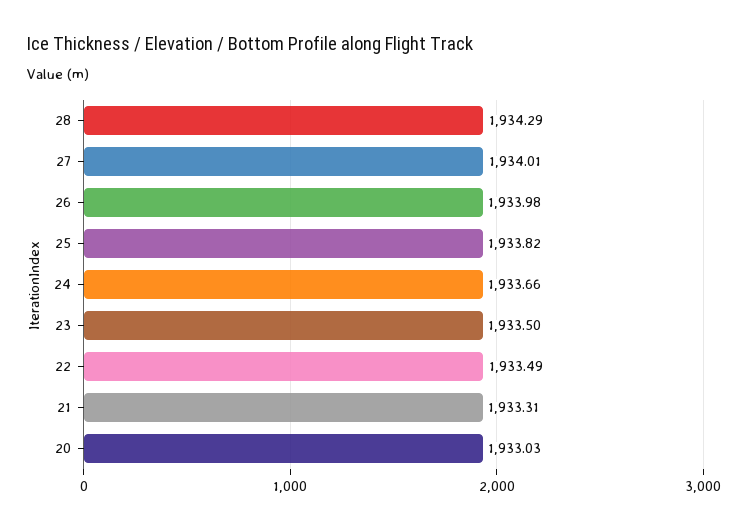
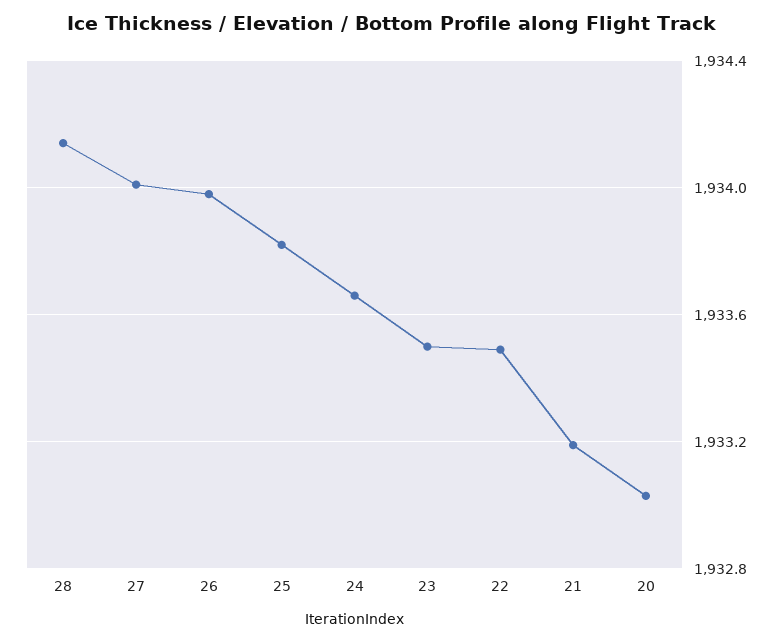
28: 1934.29 -> 1934.15
21: 1933.31 -> 1933.2

